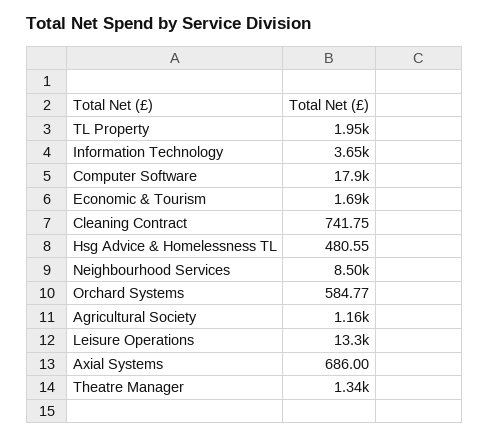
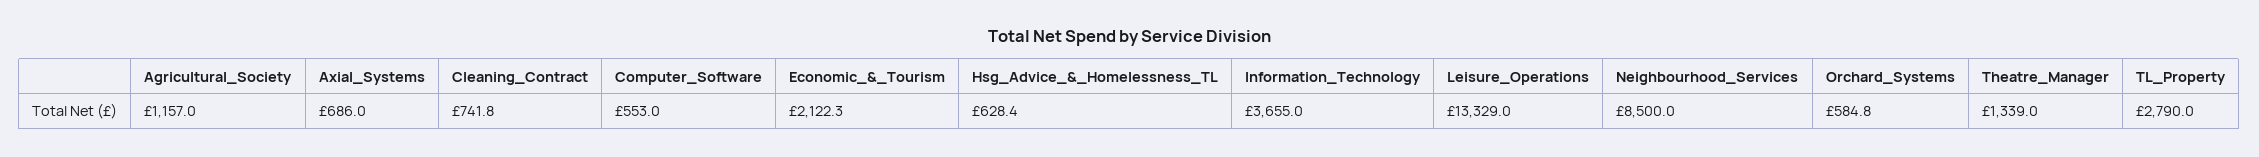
TL Property: 1950 -> 2790
Computer Software: 17900 -> 553
Economic & Tourism: 1690 -> 2122.3
Hsg Advice & Homelessness TL: 480.55 -> 628.4

